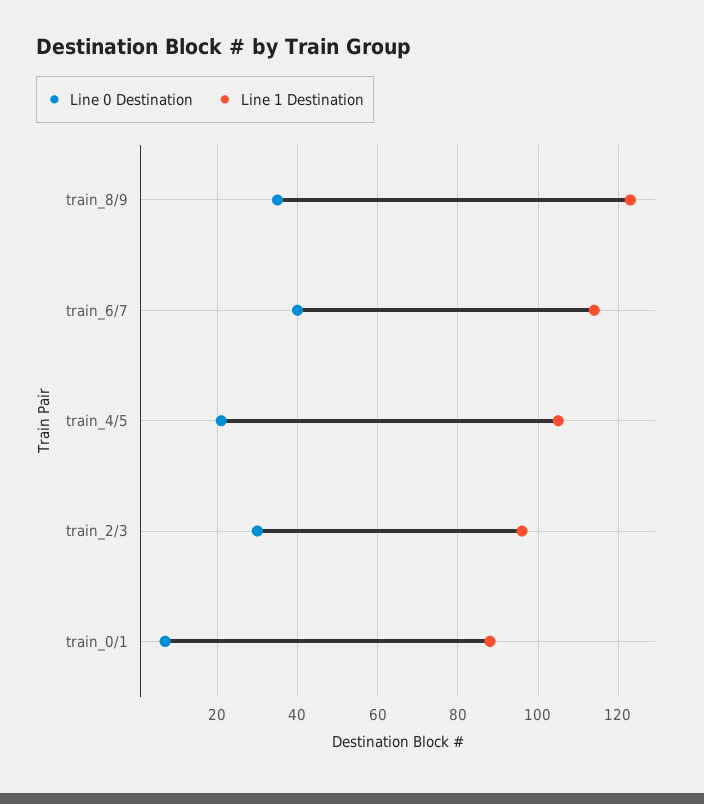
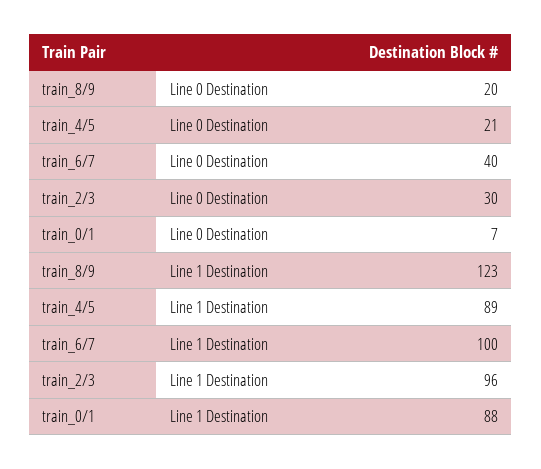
Line 0 Destination, train_8/9: 35 -> 20
Line 1 Destination, train_6/7: 115 -> 100
Line 1 Destination, train_4/5: 105 -> 89

